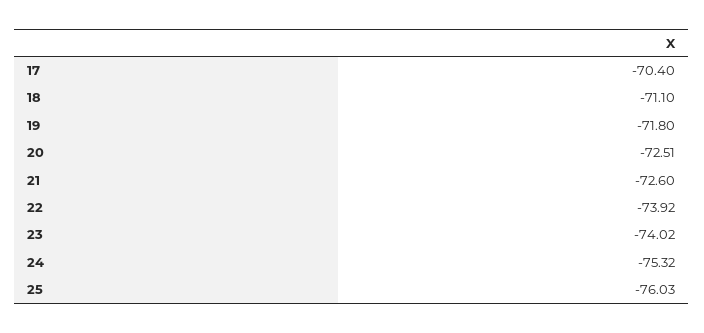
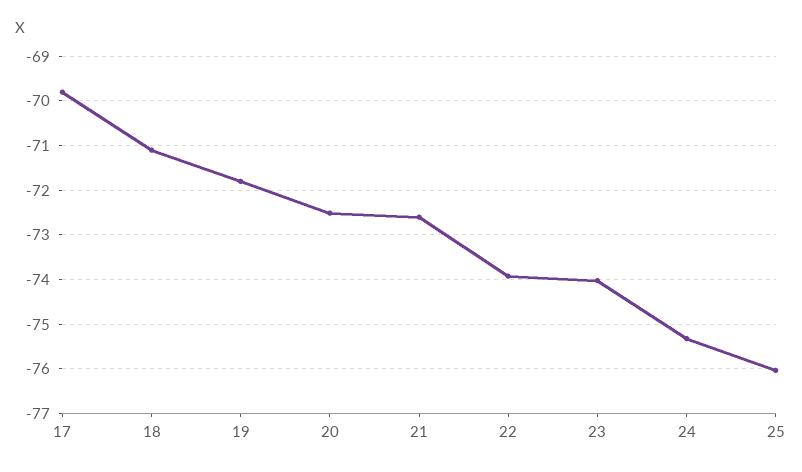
17: -70.4 -> -69.8

